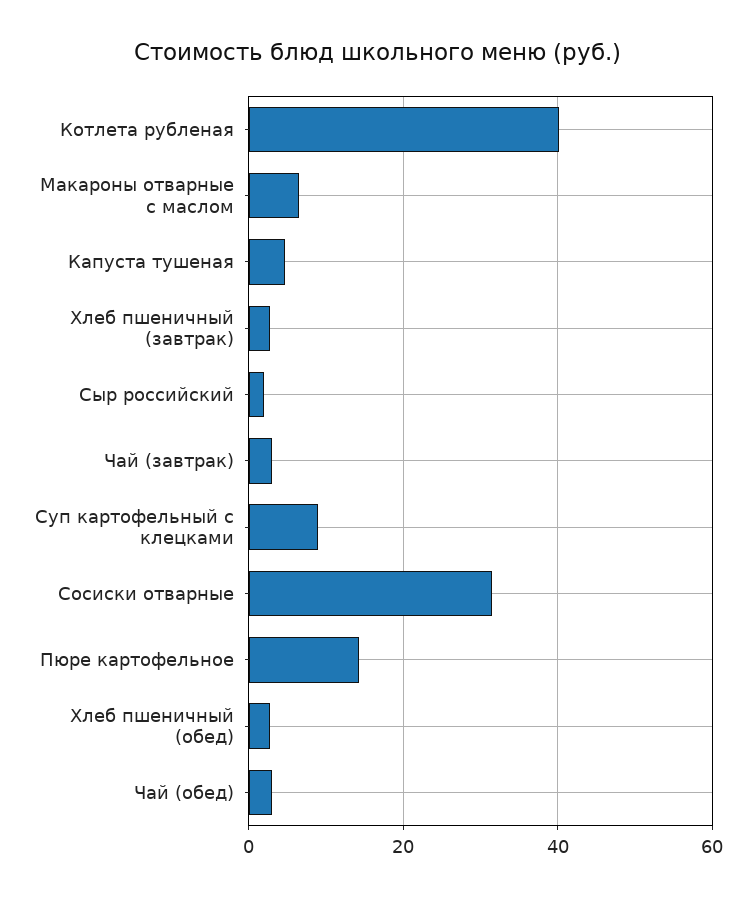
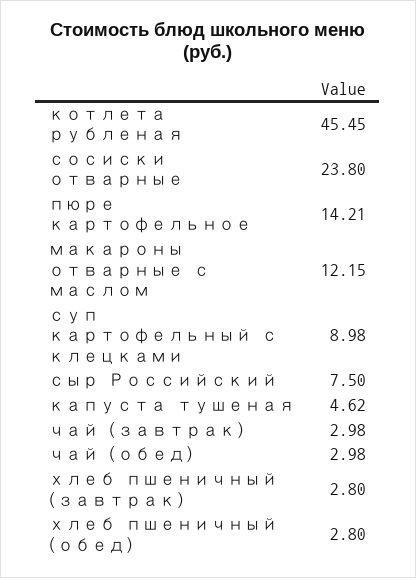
Котлета рубленая: 40 -> 45.45
Макароны отварные с маслом: 6 -> 12.15
Сыр российский: 2 -> 7.5
Сосиски отварные: 32 -> 23.8

